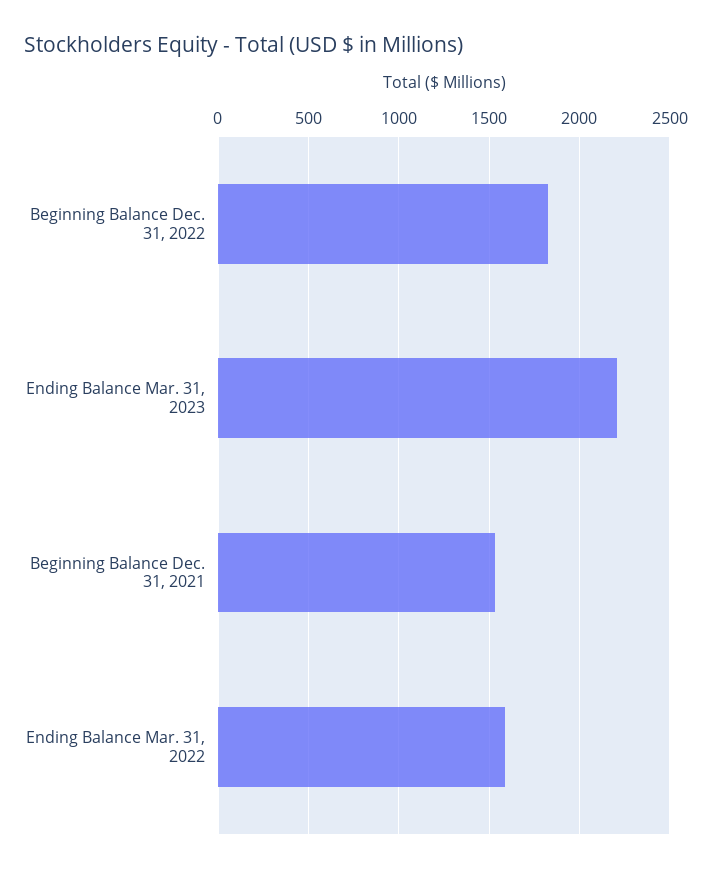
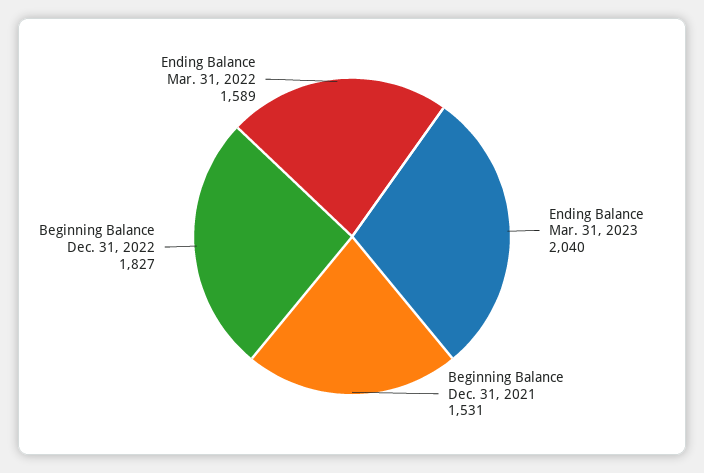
Ending Balance Mar. 31, 2023: 2200 -> 2040

